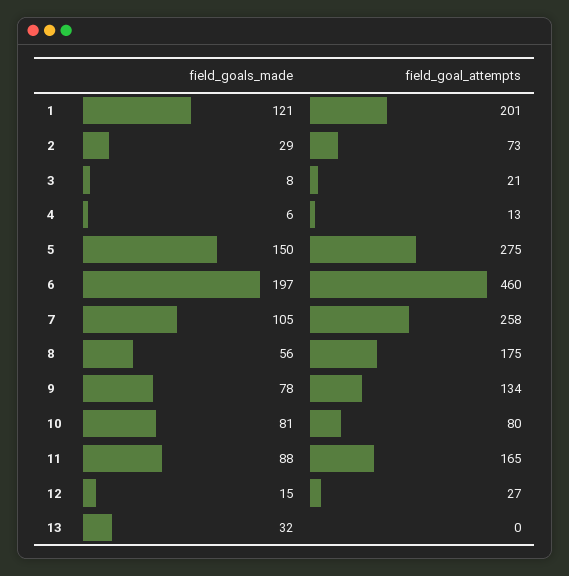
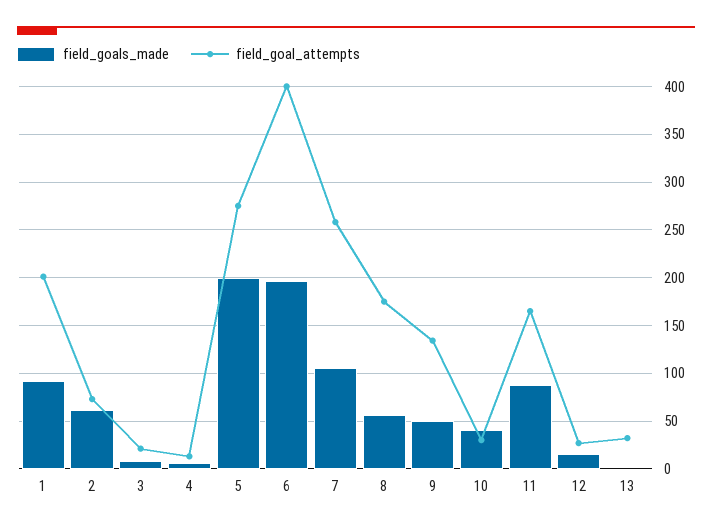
field_goals_made, 1: 121 -> 90
field_goals_made, 2: 29 -> 60
field_goals_made, 5: 150 -> 200
field_goal_attempts, 6: 460 -> 400
field_goals_made, 9: 78 -> 50
field_goals_made, 10: 81 -> 40
field_goal_attempts, 10: 80 -> 30
field_goals_made, 13: 32 -> 0
field_goal_attempts, 13: 0 -> 30

